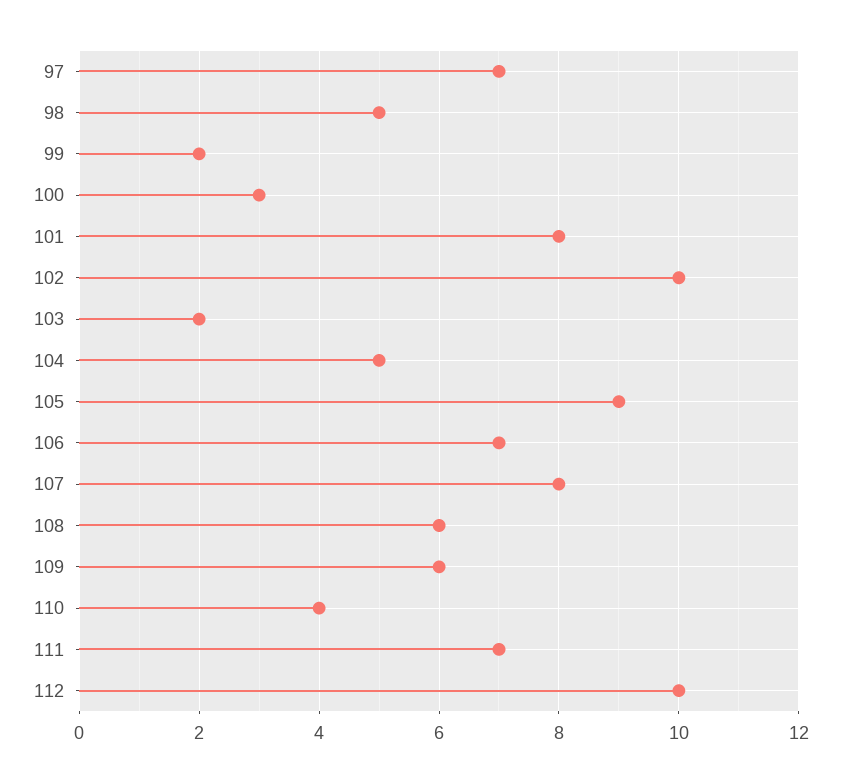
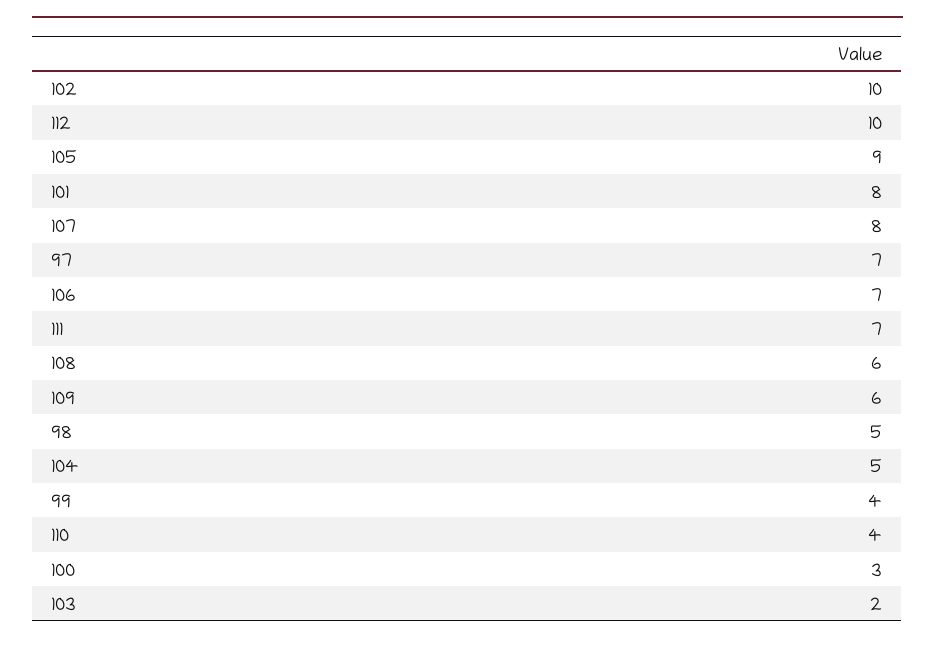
99: 2 -> 4

